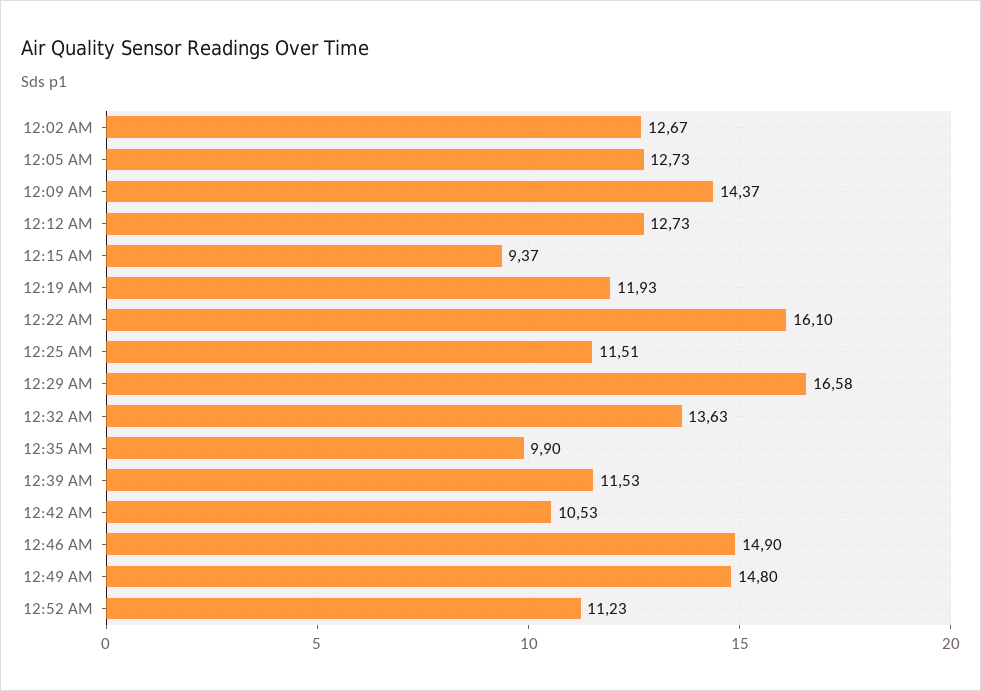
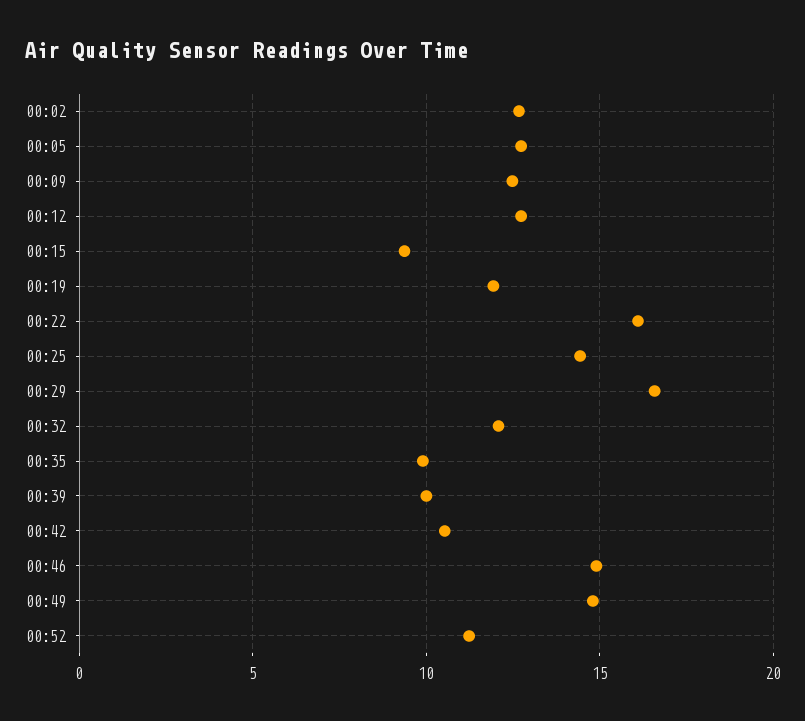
12:09 AM: 14.37 -> 12.5
12:25 AM: 11.51 -> 14.5
12:32 AM: 13.63 -> 12
12:39 AM: 11.53 -> 10

